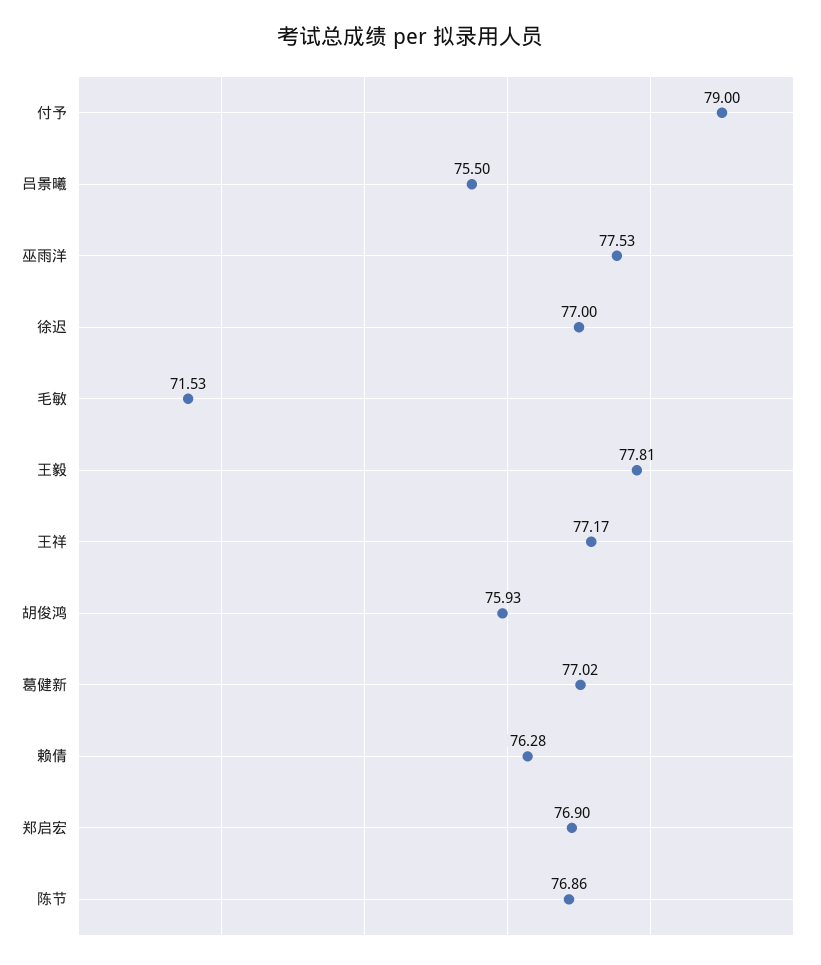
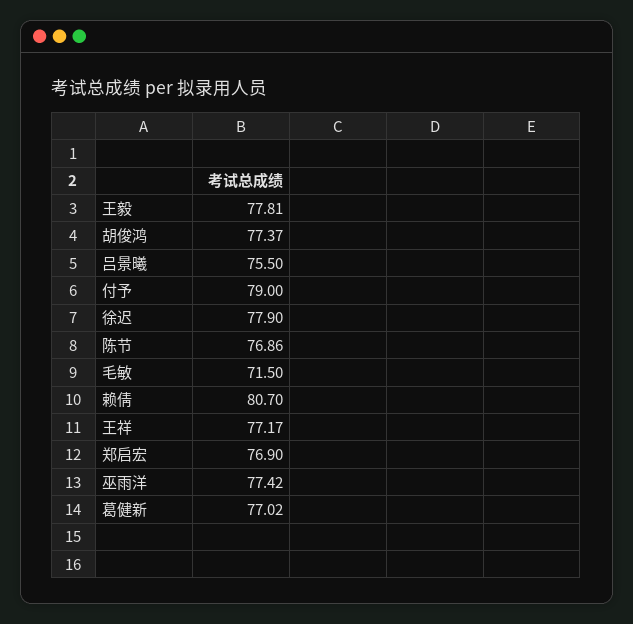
巫雨洋: 77.53 -> 77.42
徐迟: 77 -> 77.9
毛敏: 71.53 -> 71.5
胡俊鸿: 75.93 -> 77.37
赖倩: 76.28 -> 80.7

